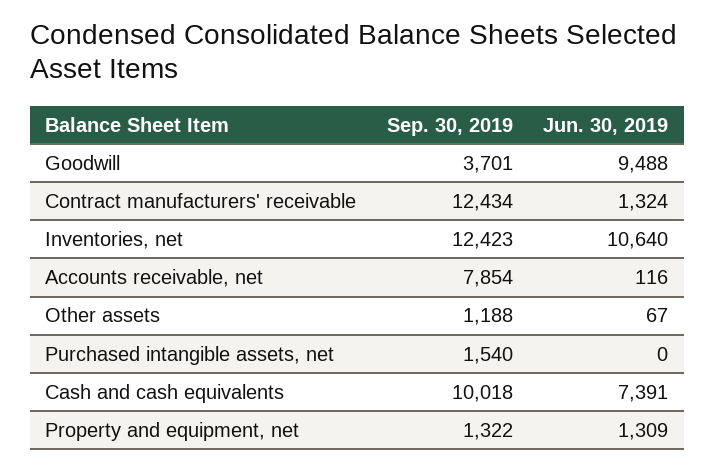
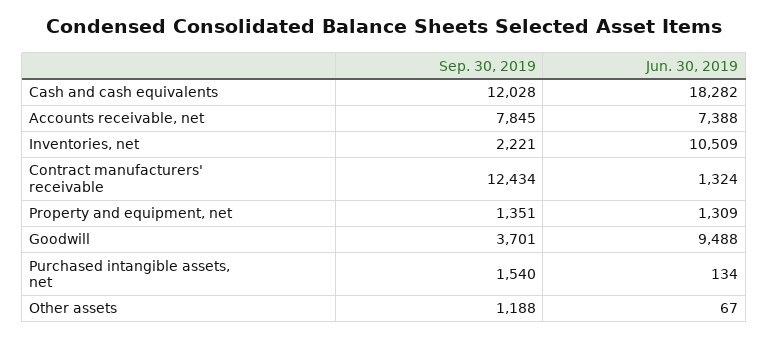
Sep. 30, 2019, Inventories, net: 12423 -> 2221
Jun. 30, 2019, Inventories, net: 10640 -> 10509
Sep. 30, 2019, Accounts receivable, net: 7854 -> 7845
Jun. 30, 2019, Accounts receivable, net: 116 -> 7388
Jun. 30, 2019, Purchased intangible assets, net: 0 -> 134
Sep. 30, 2019, Cash and cash equivalents: 10018 -> 12028
Jun. 30, 2019, Cash and cash equivalents: 7391 -> 18282
Sep. 30, 2019, Property and equipment, net: 1322 -> 1351

